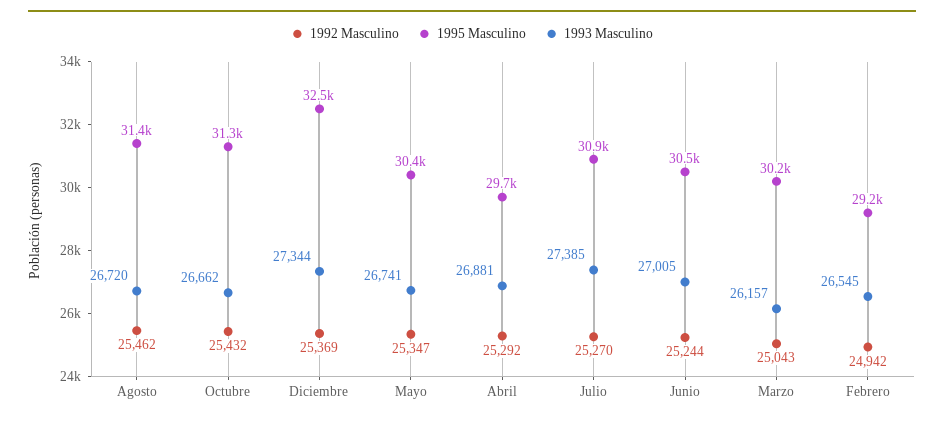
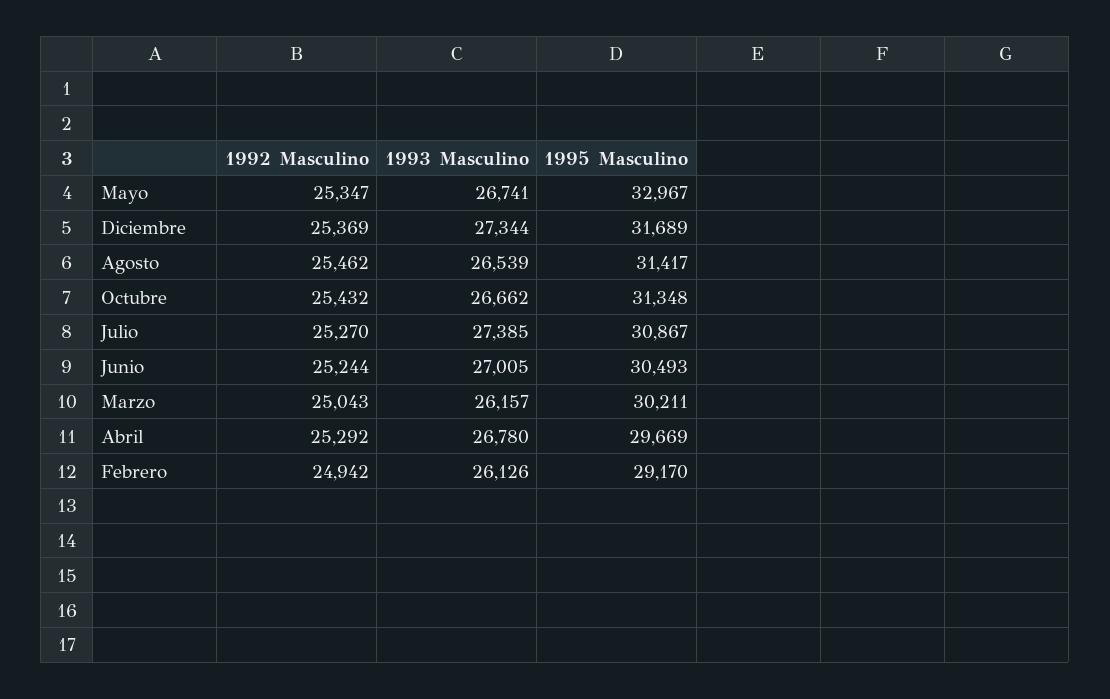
1993 Masculino, Agosto: 26720 -> 26539
1995 Masculino, Diciembre: 32500 -> 31689
1995 Masculino, Mayo: 30400 -> 32967
1993 Masculino, Abril: 26881 -> 26780
1993 Masculino, Febrero: 26545 -> 26126

